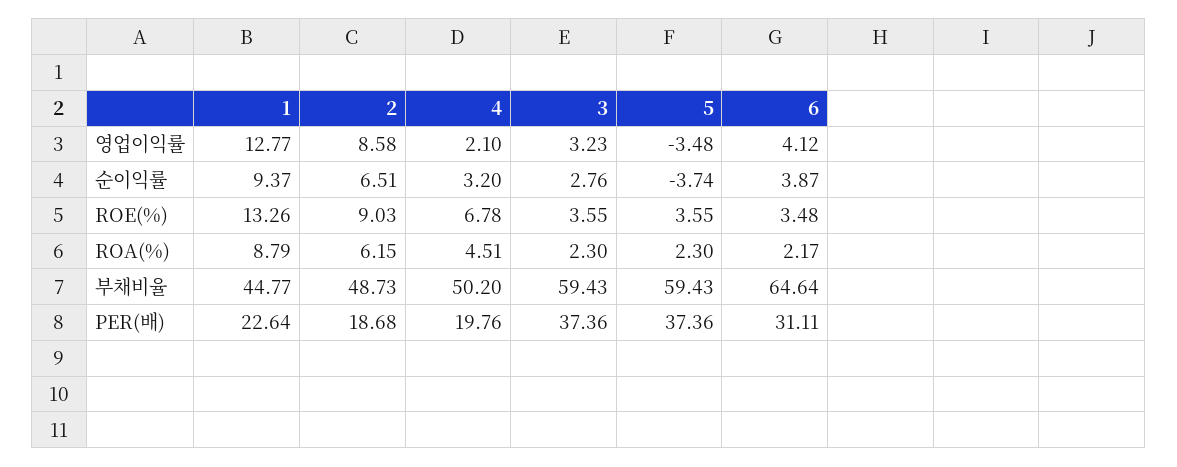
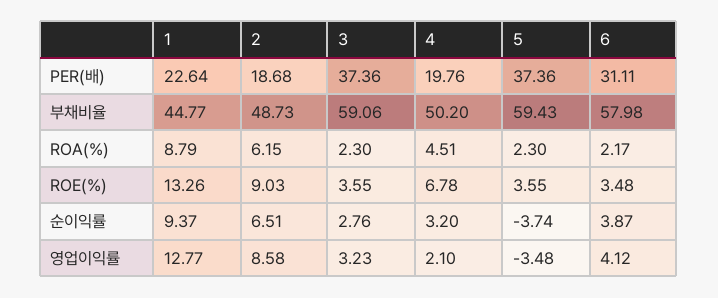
3, 부채비율: 59.43 -> 59.06
6, 부채비율: 64.64 -> 57.98

